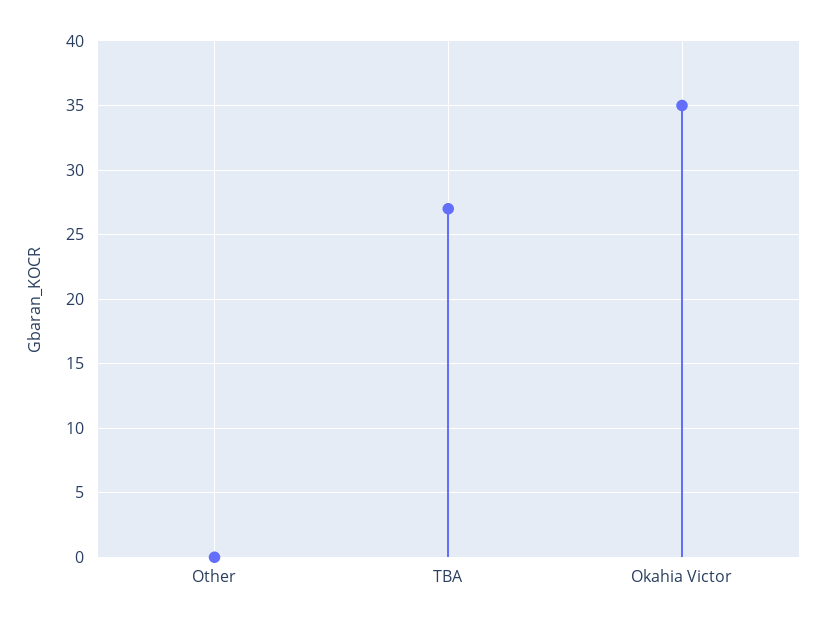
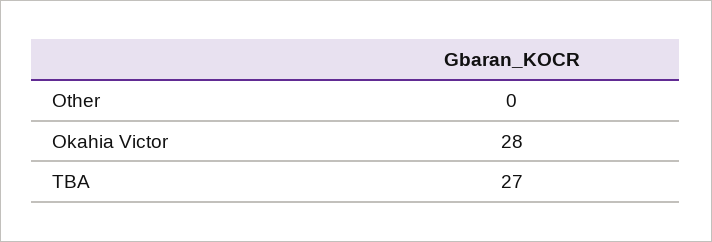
Okahia Victor: 35 -> 28

